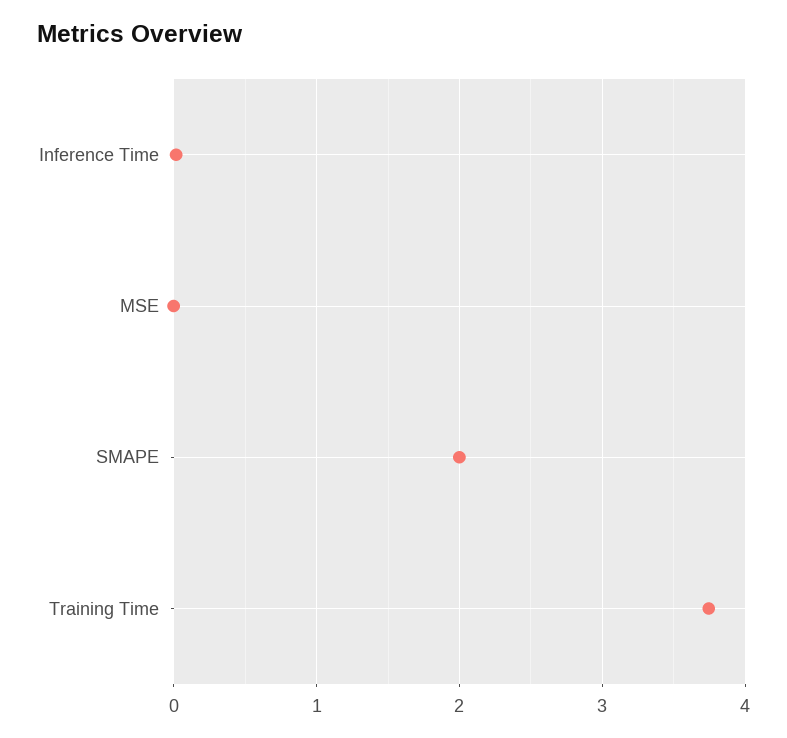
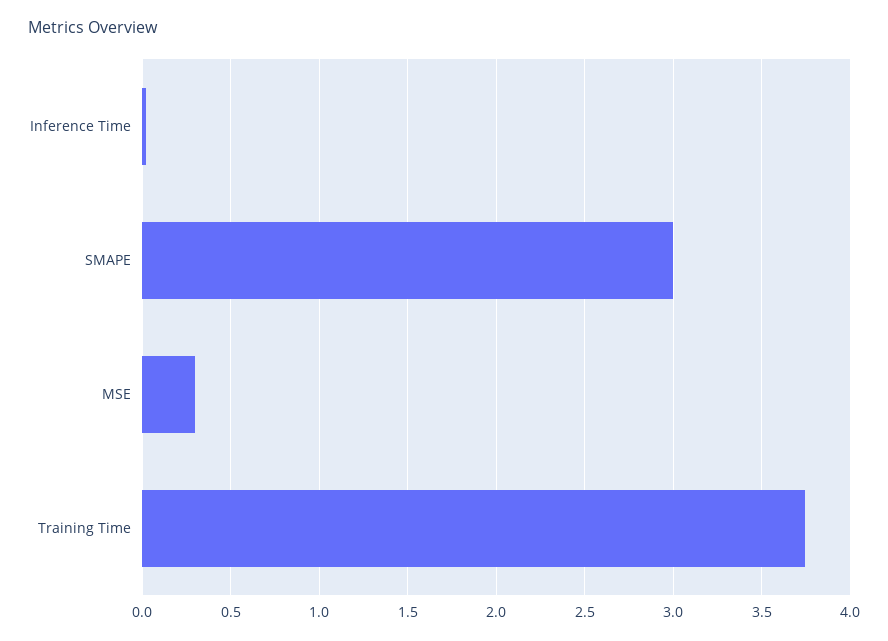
MSE: 0 -> 0.3
SMAPE: 2 -> 3

